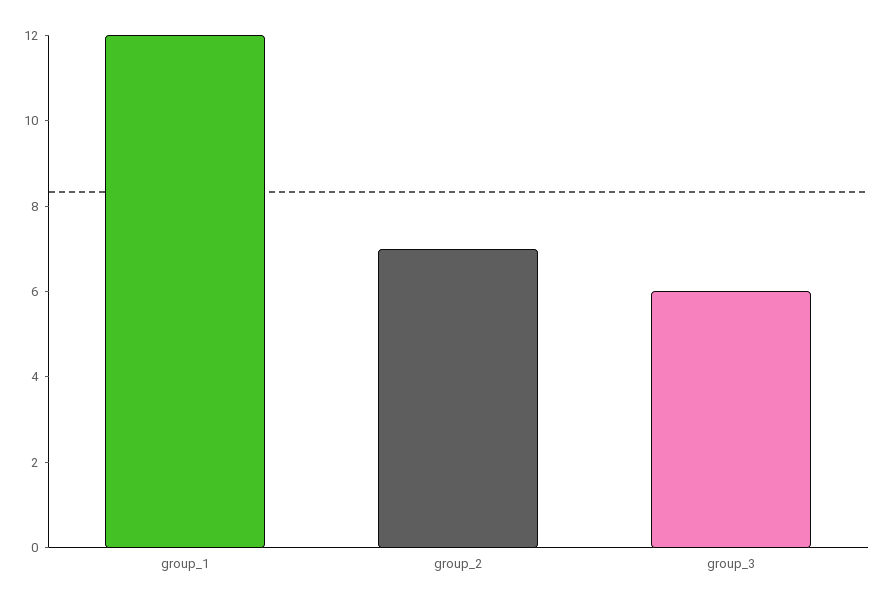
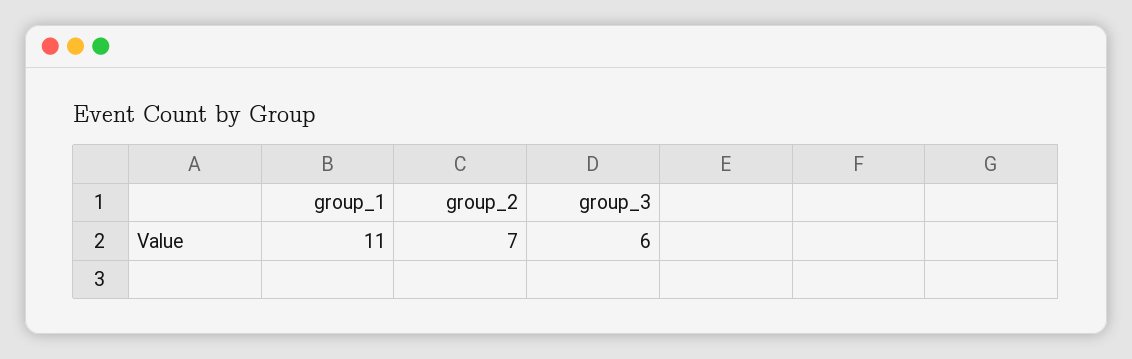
group_1: 12 -> 11

